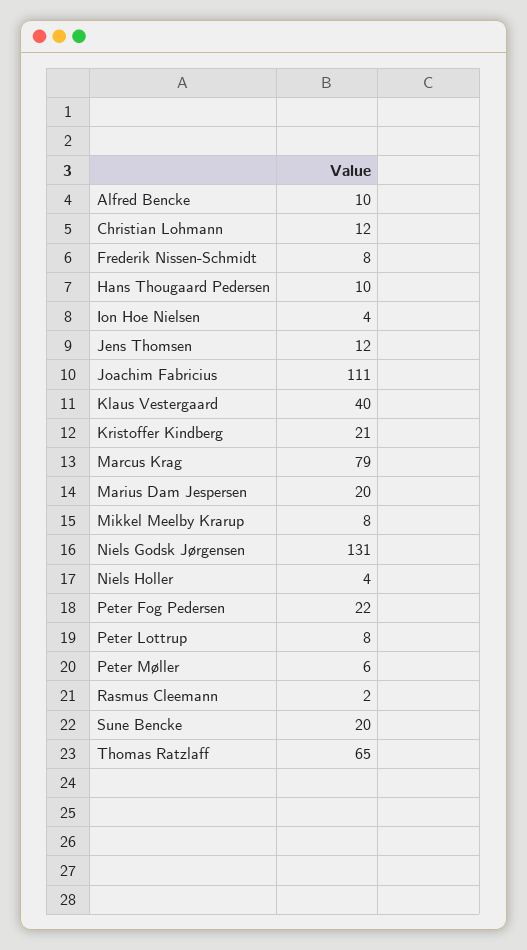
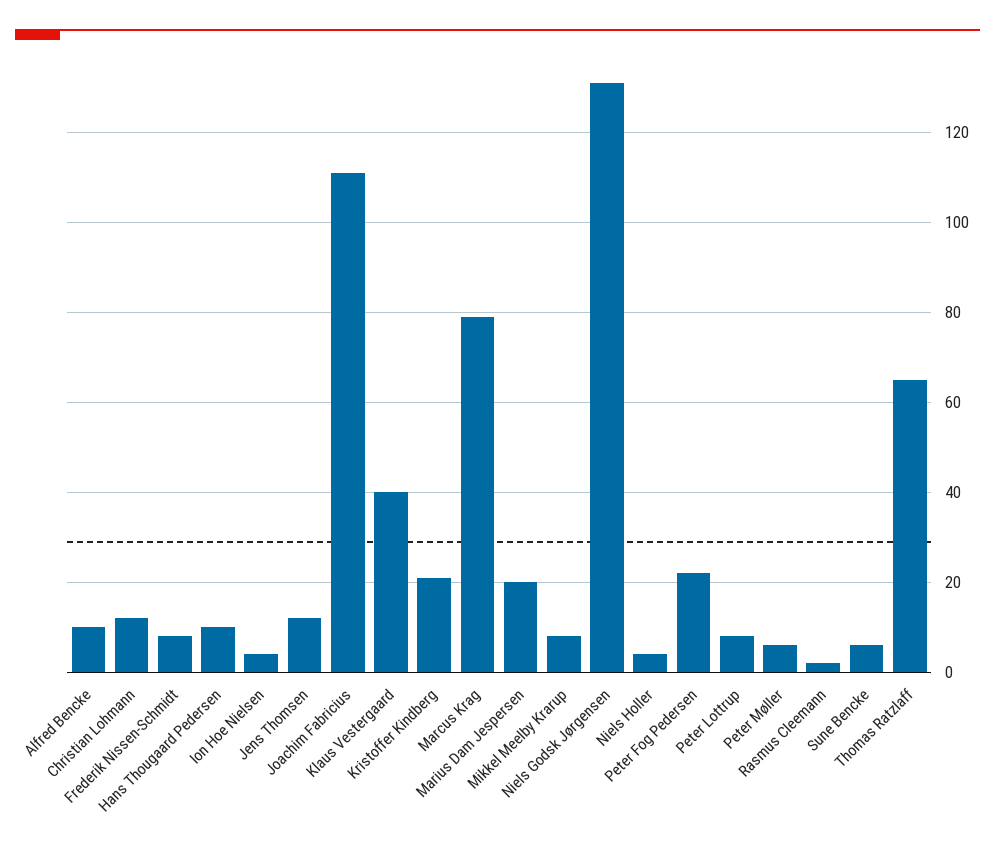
Sune Bencke: 20 -> 5

